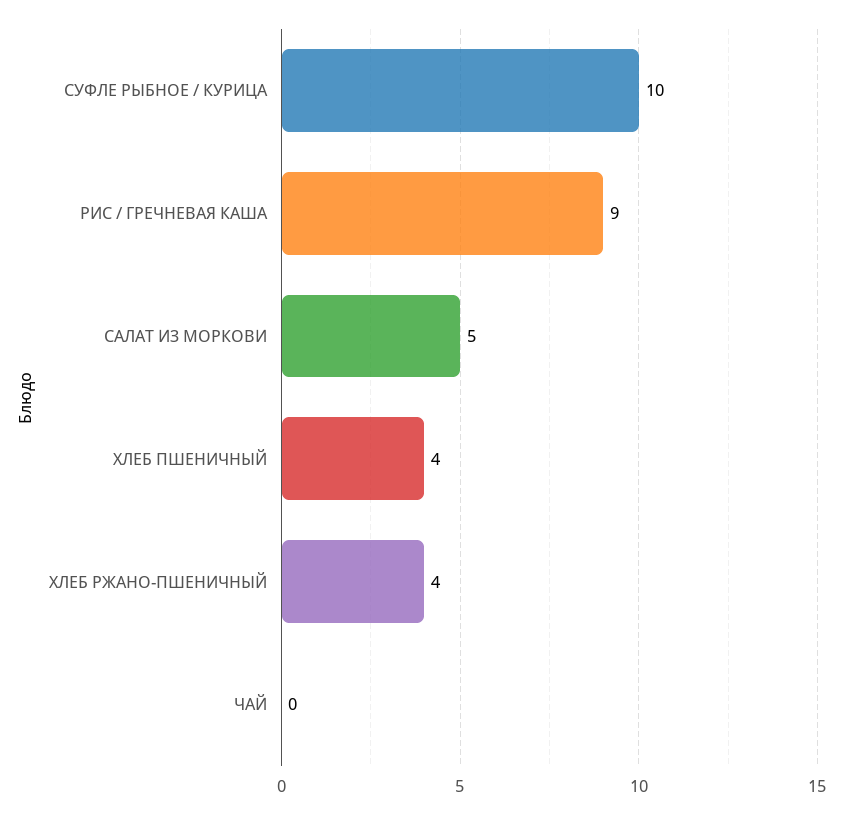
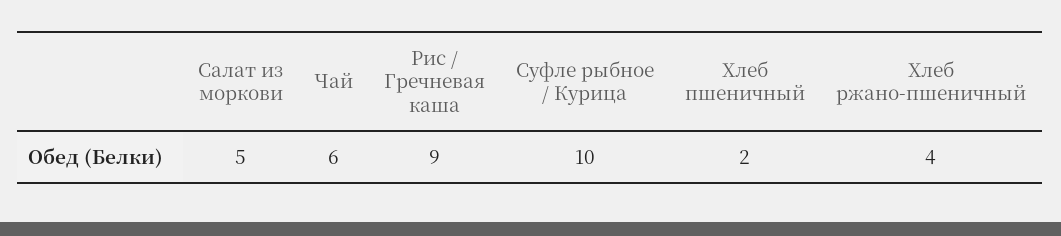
ХЛЕБ ПШЕНИЧНЫЙ: 4 -> 2
ЧАЙ: 0 -> 6

